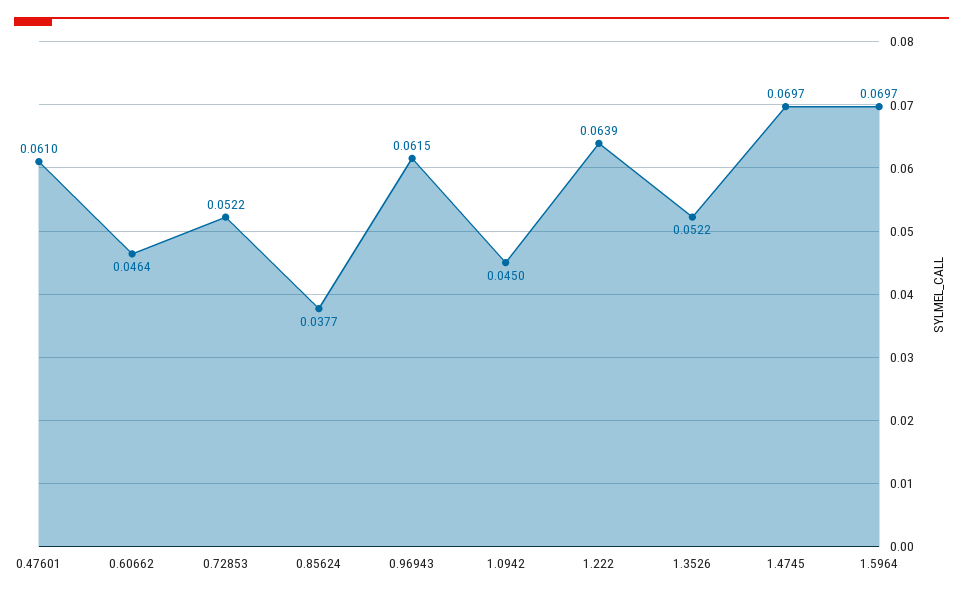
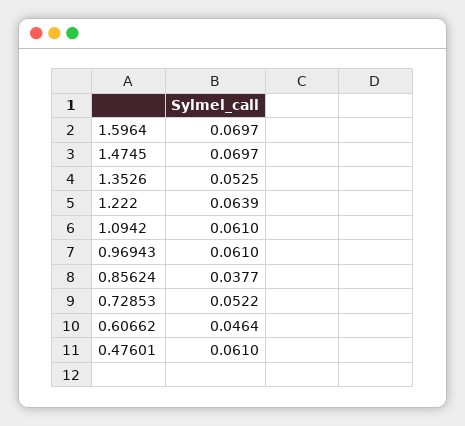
0.96943: 0.0615 -> 0.061
1.0942: 0.045 -> 0.061
1.3526: 0.0522 -> 0.0525

